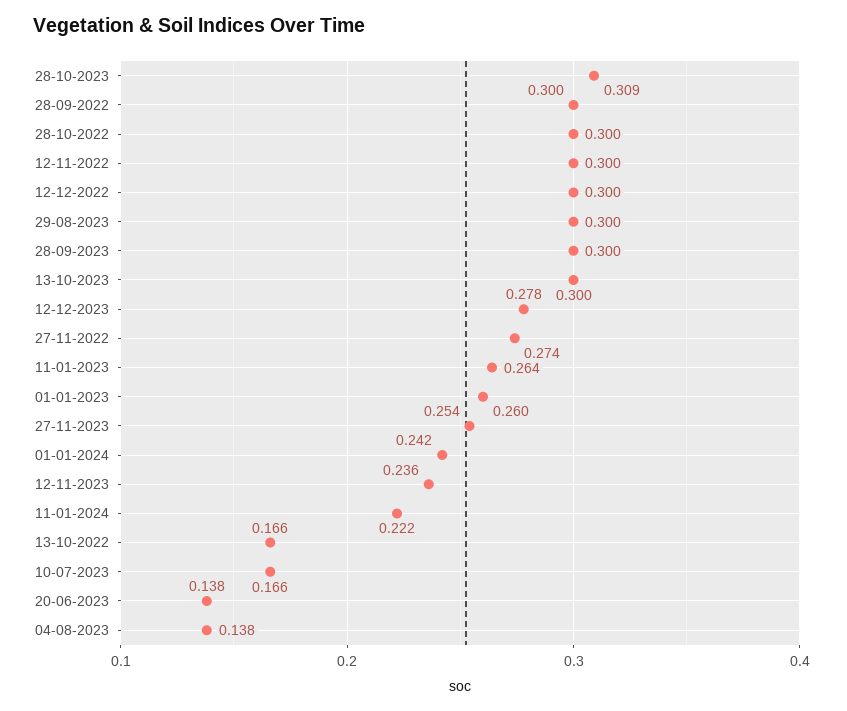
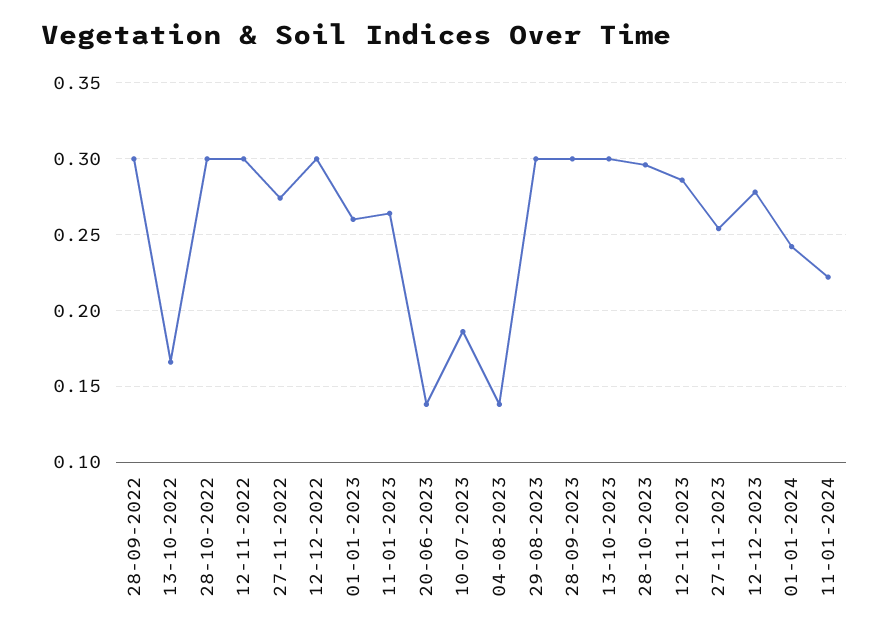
28-10-2023: 0.309 -> 0.295
12-11-2023: 0.236 -> 0.285
10-07-2023: 0.166 -> 0.185

